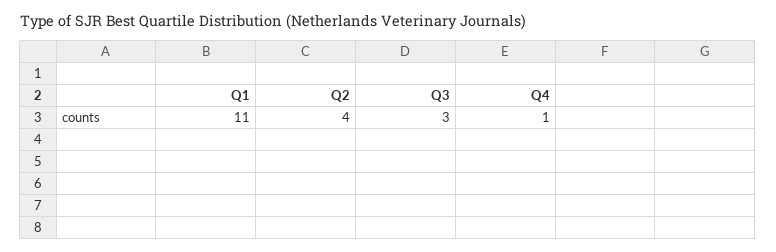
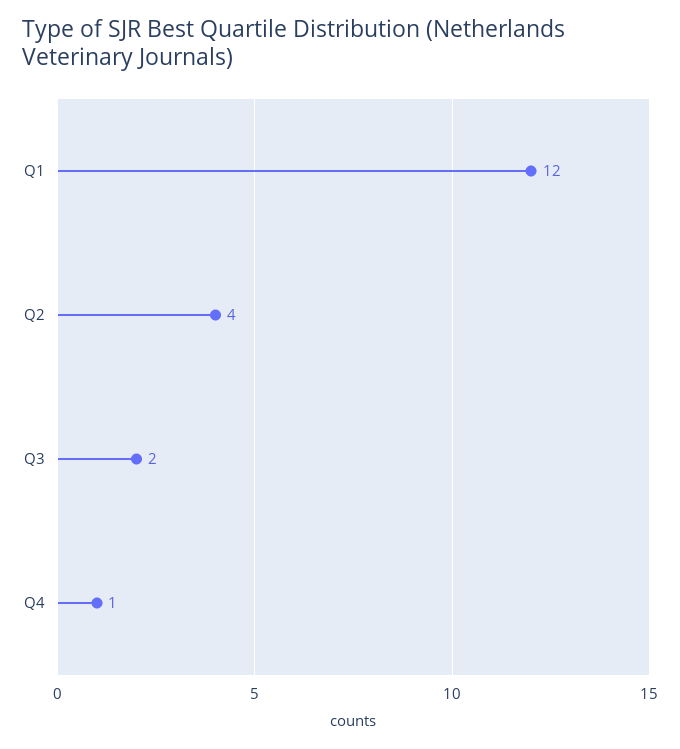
Q1: 11 -> 12
Q3: 3 -> 2

